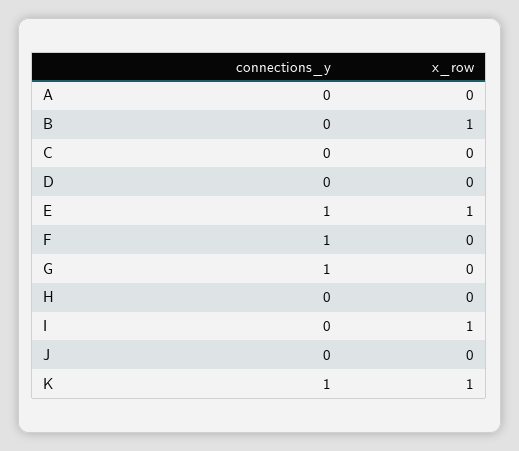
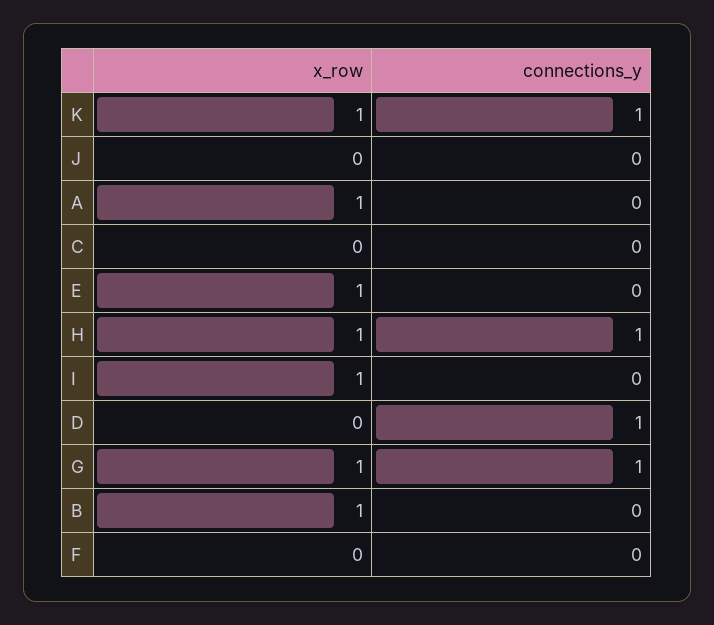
x_row, A: 0 -> 1
connections_y, D: 0 -> 1
connections_y, E: 1 -> 0
connections_y, F: 1 -> 0
x_row, G: 0 -> 1
connections_y, H: 0 -> 1
x_row, H: 0 -> 1

